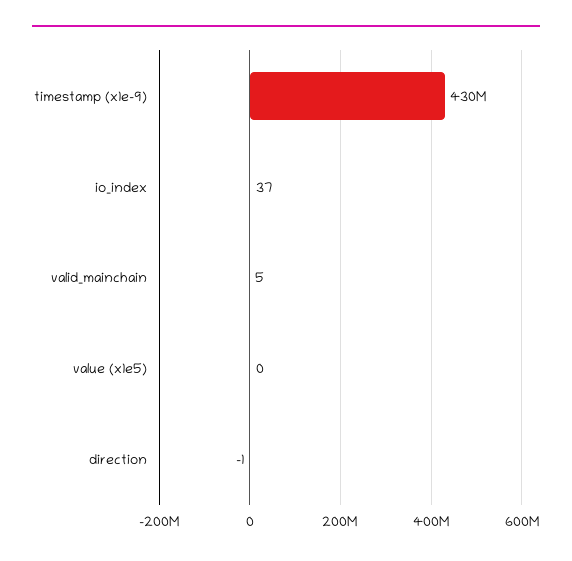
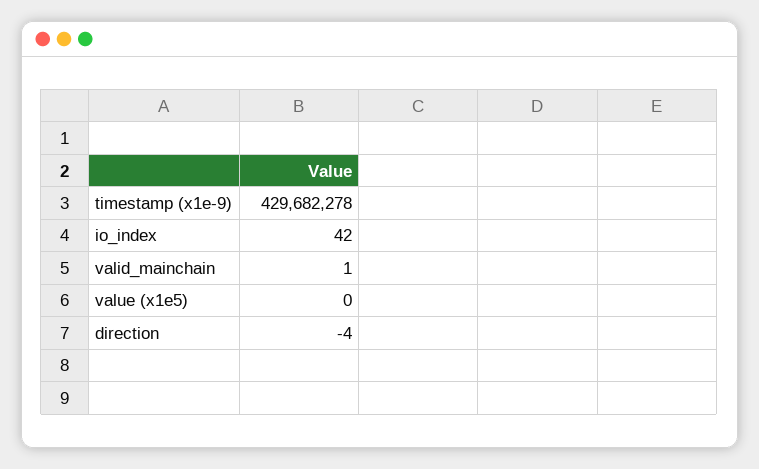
io_index: 37 -> 42
valid_mainchain: 5 -> 1
direction: -1 -> -4

